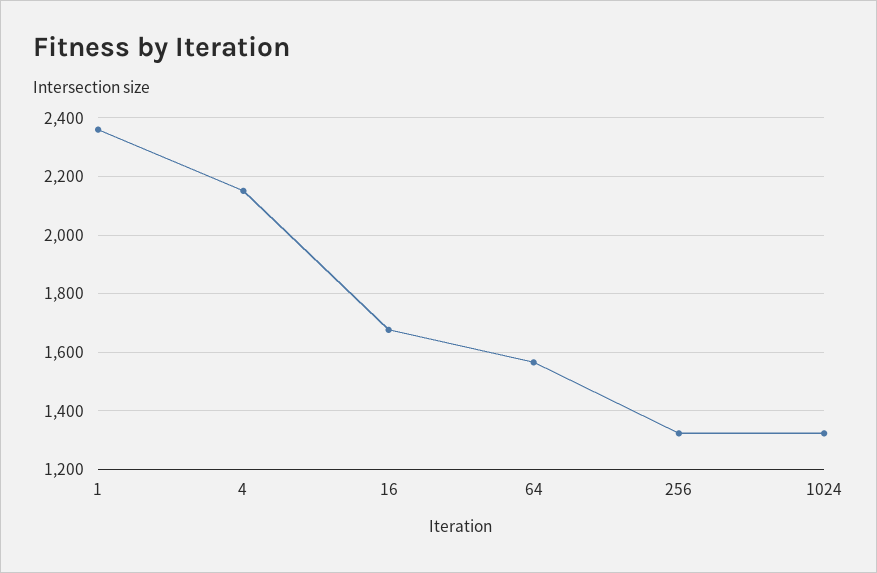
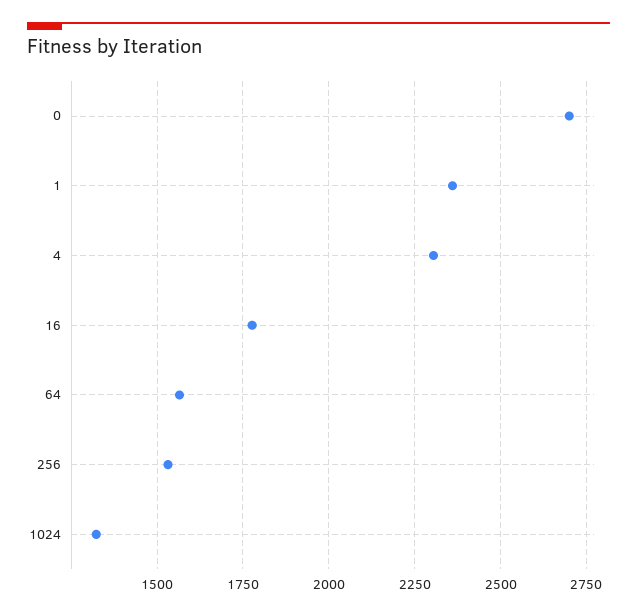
4: 2150 -> 2300
16: 1675 -> 1775
256: 1325 -> 1525
0: none -> 2700

